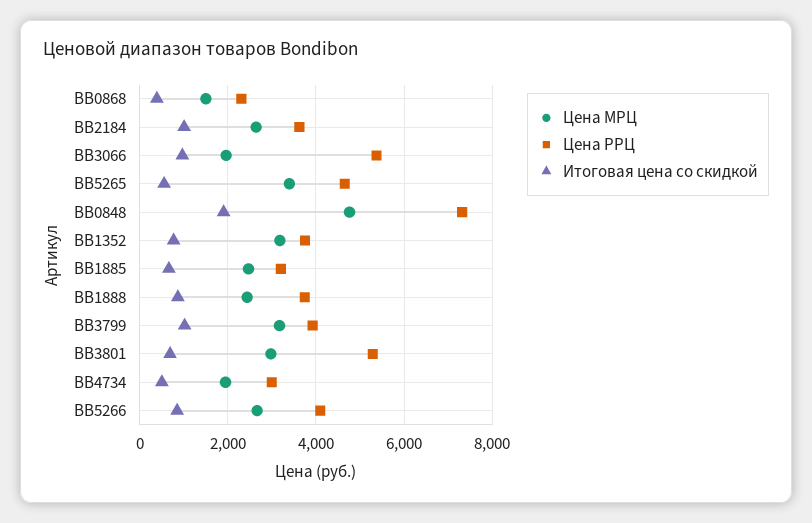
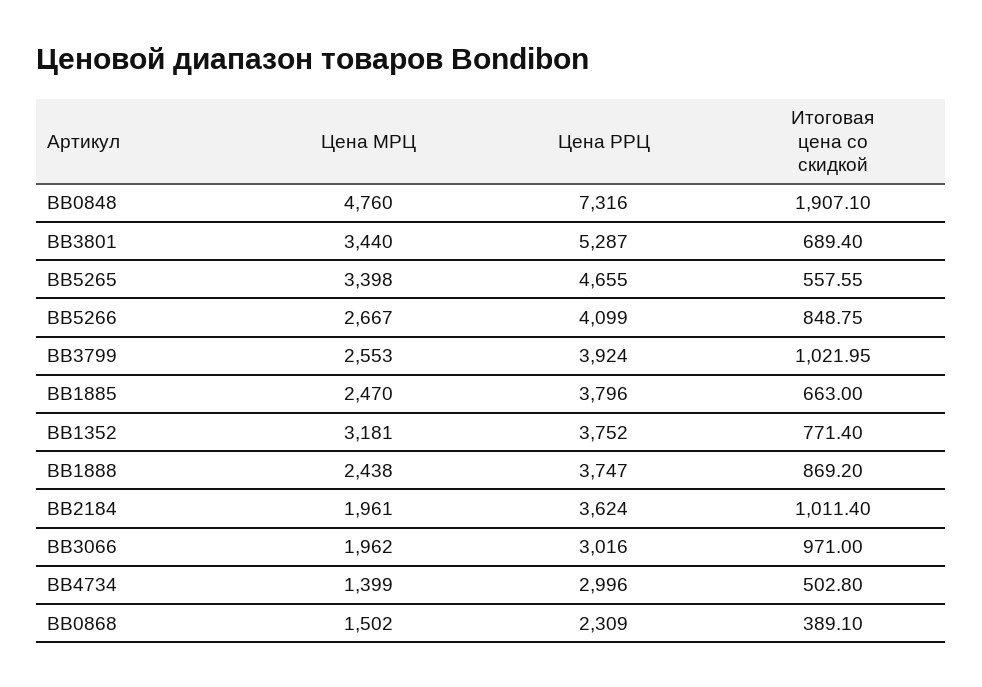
Цена МРЦ, ВВ2184: 2600 -> 1961
Цена РРЦ, ВВ3066: 5400 -> 3016
Цена РРЦ, ВВ1885: 3200 -> 3796
Цена МРЦ, ВВ3799: 3200 -> 2553
Цена МРЦ, ВВ3801: 3000 -> 3440
Цена МРЦ, ВВ4734: 2000 -> 1399

